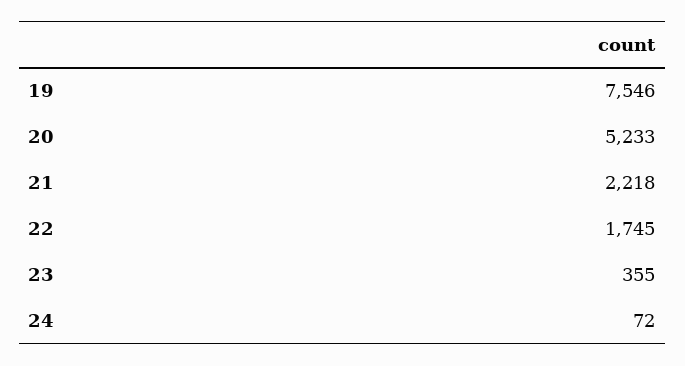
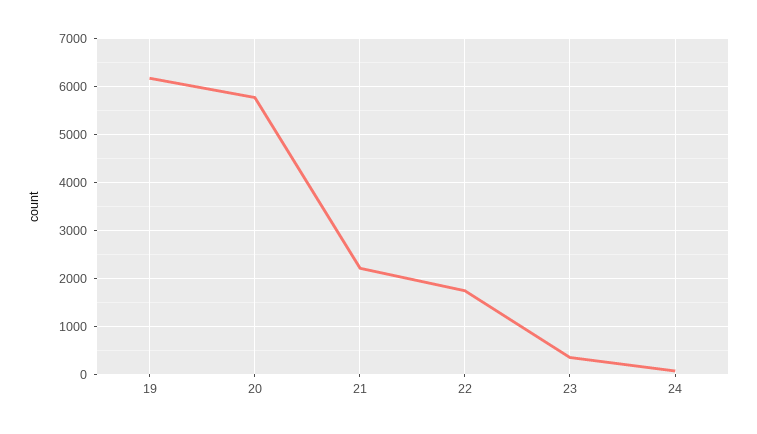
19: 7546 -> 6200
20: 5233 -> 5800

